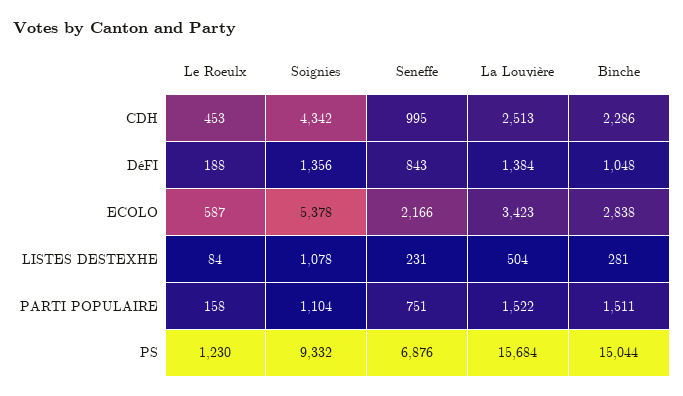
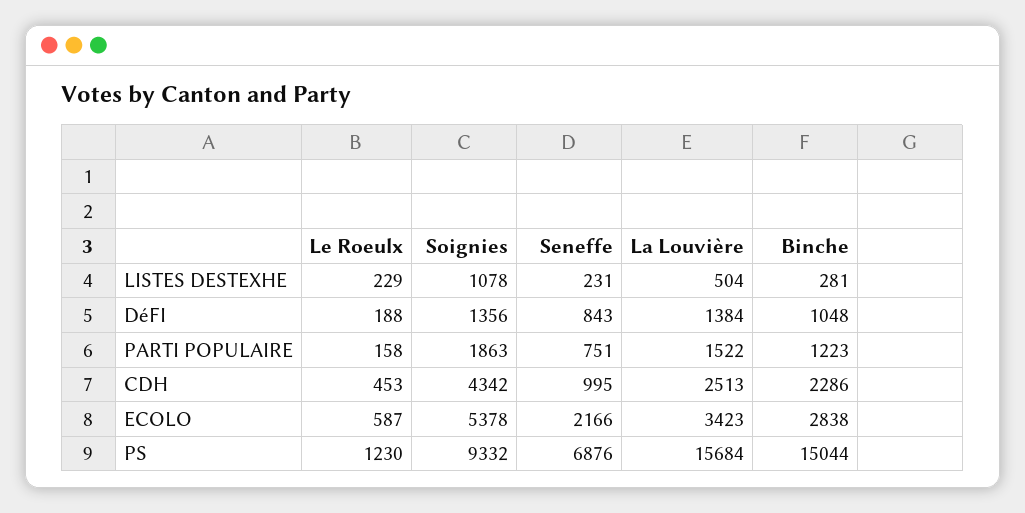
Le Roeulx, LISTES DESTEXHE: 84 -> 229
Soignies, PARTI POPULAIRE: 1104 -> 1863
Binche, PARTI POPULAIRE: 1511 -> 1223

